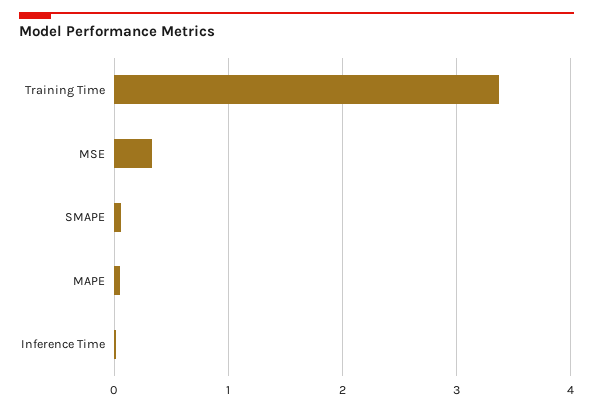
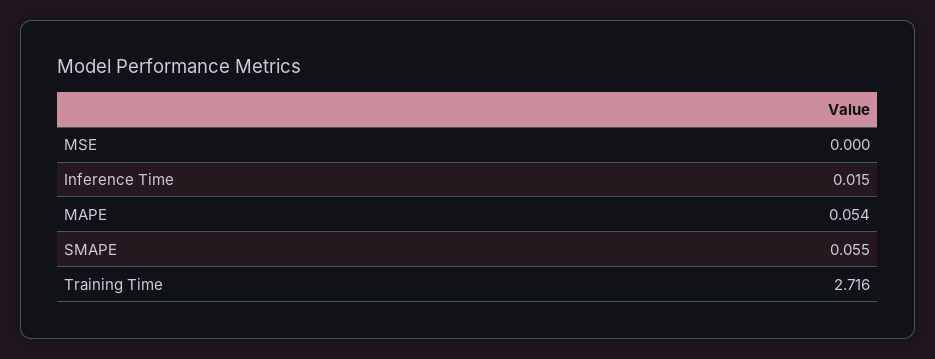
Training Time: 3.4 -> 2.716
MSE: 0.3 -> 0

